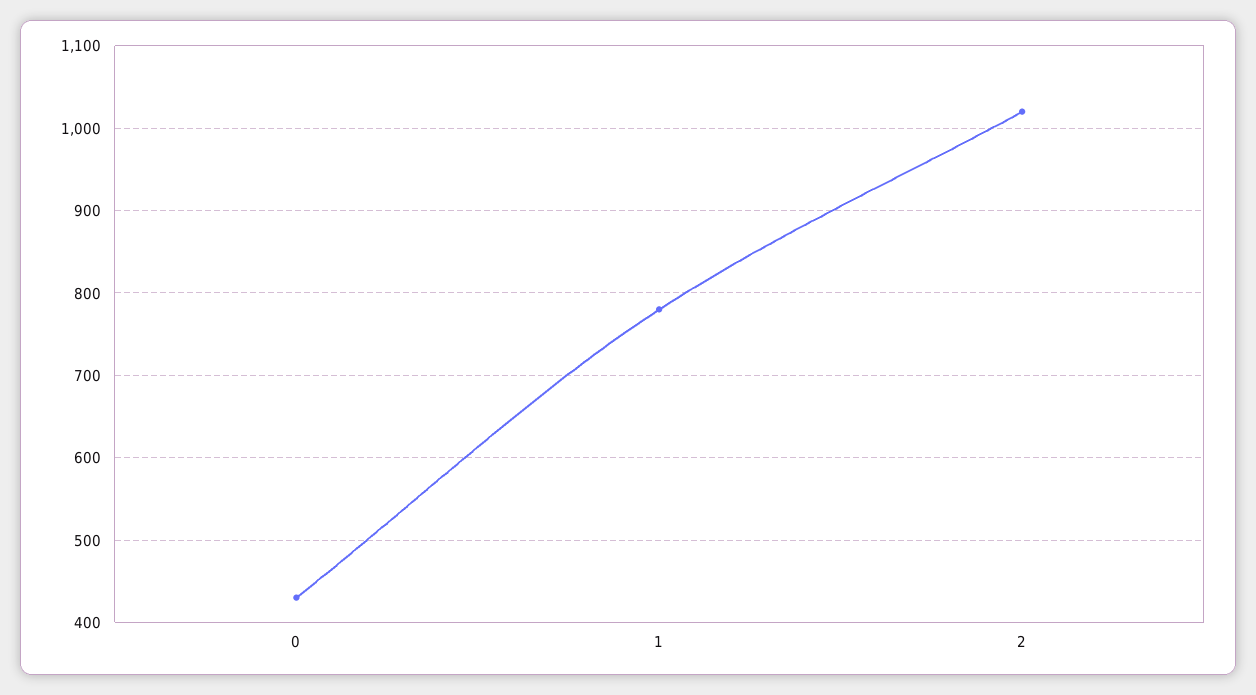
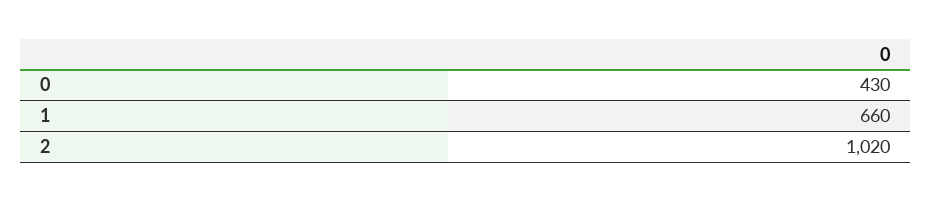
1: 780 -> 660

